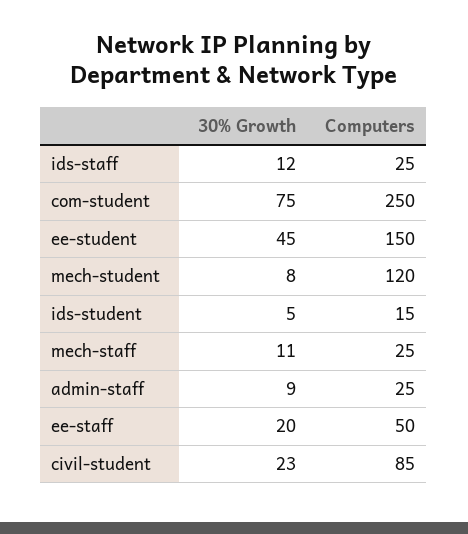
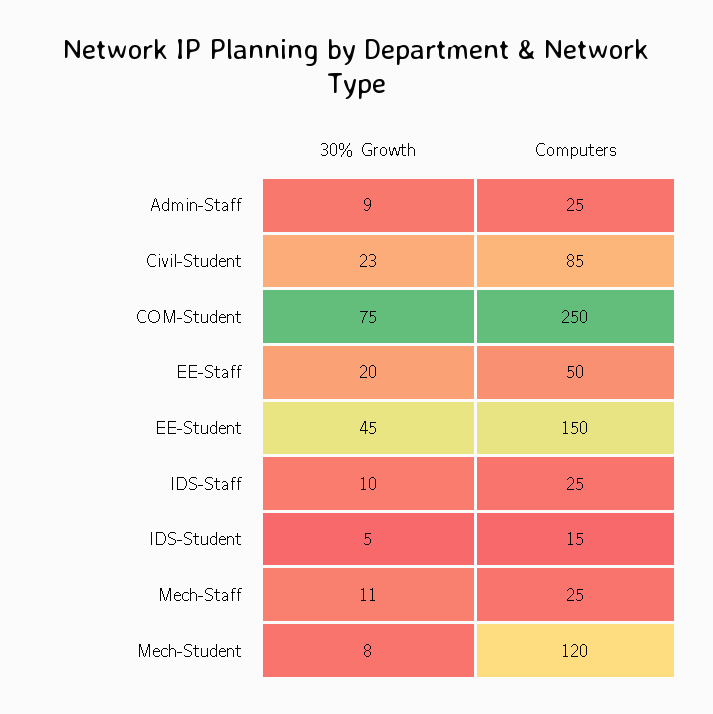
30% Growth, ids-staff: 12 -> 10

